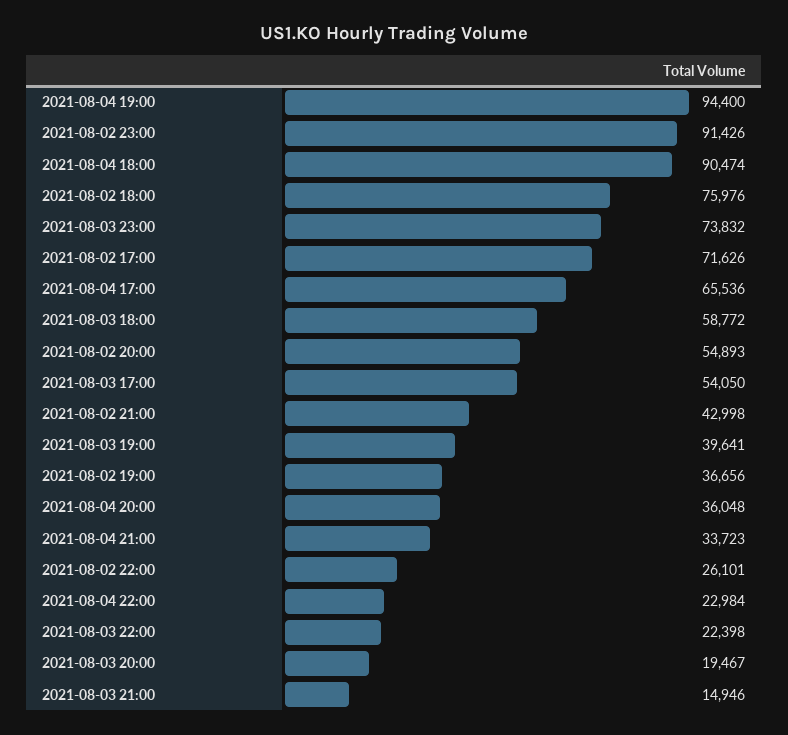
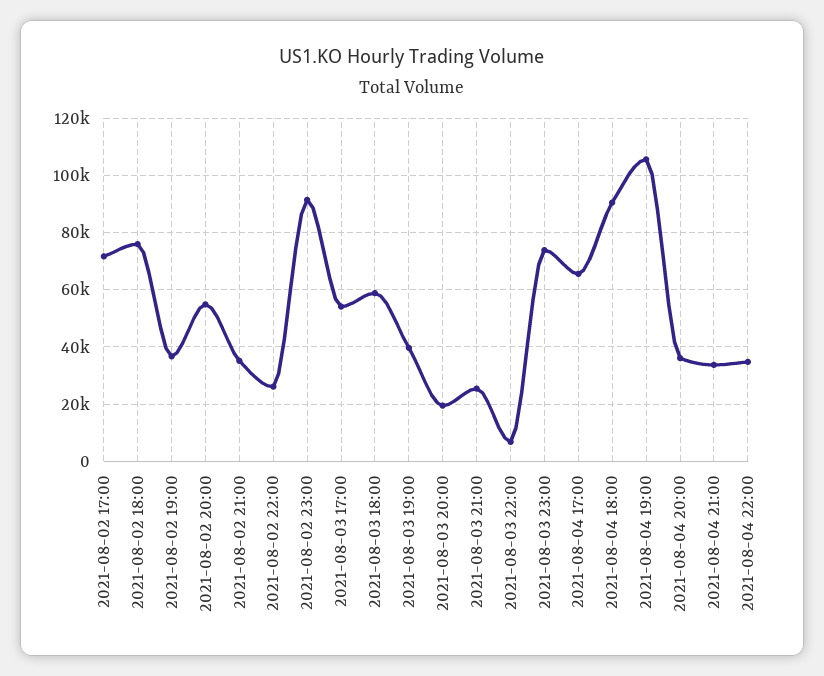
2021-08-04 19:00: 94400 -> 105000
2021-08-02 21:00: 42998 -> 35000
2021-08-04 22:00: 22984 -> 35000
2021-08-03 22:00: 22398 -> 7500
2021-08-03 21:00: 14946 -> 25000

